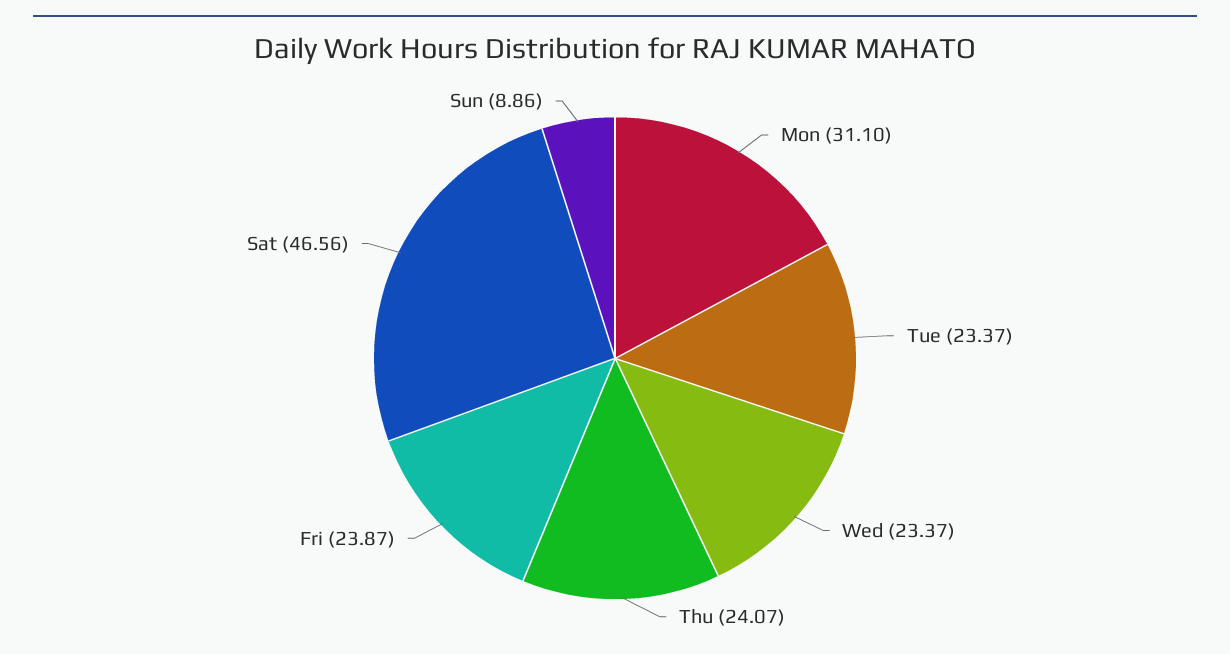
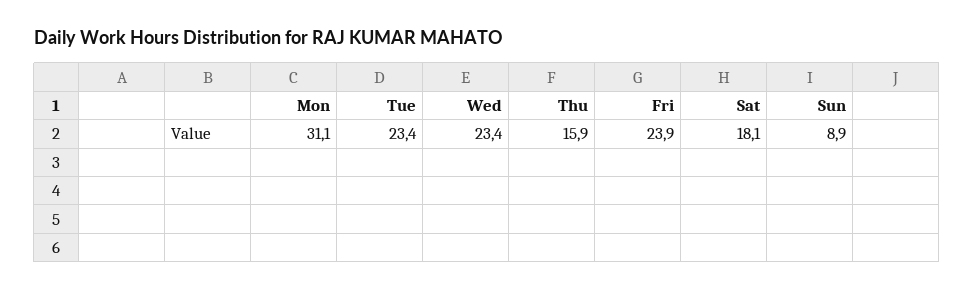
Thu: 24.07 -> 15.9
Sat: 46.56 -> 18.1

